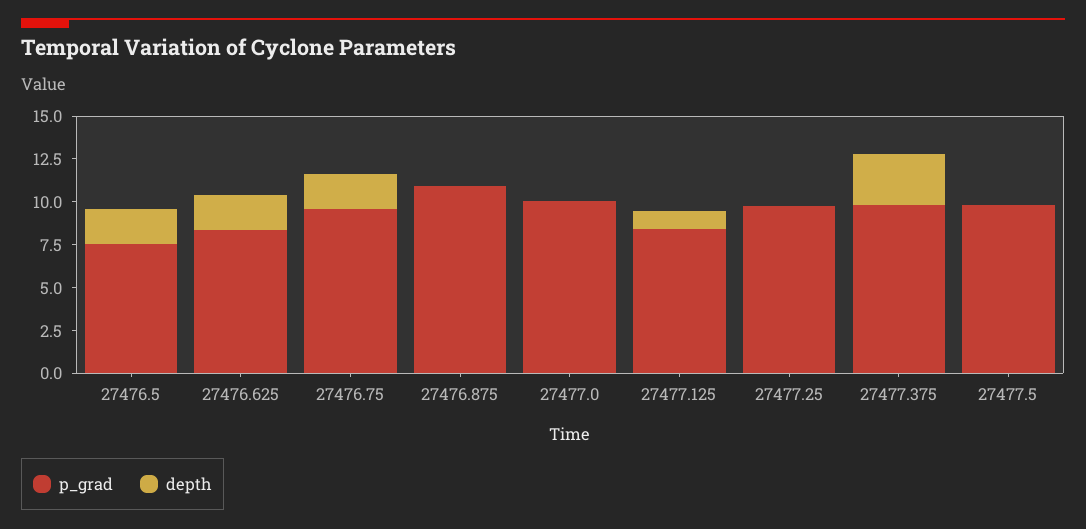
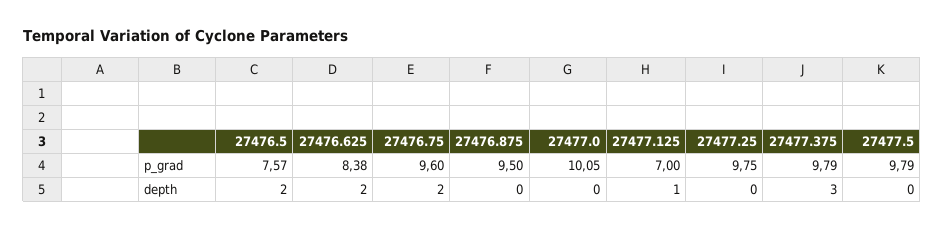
p_grad, 27476.875: 11 -> 9.5
p_grad, 27477.125: 8.5 -> 7

